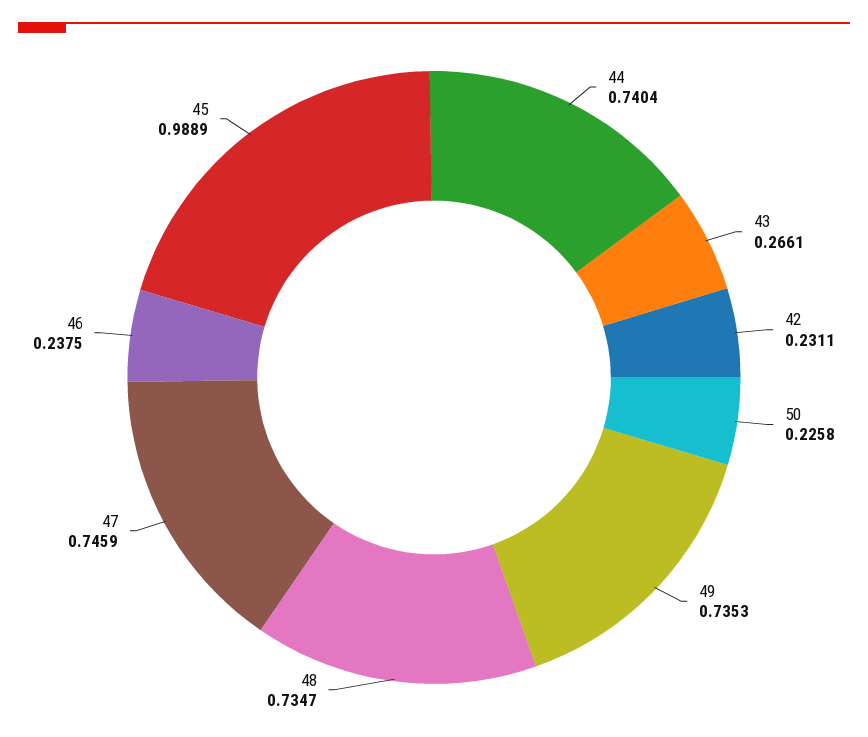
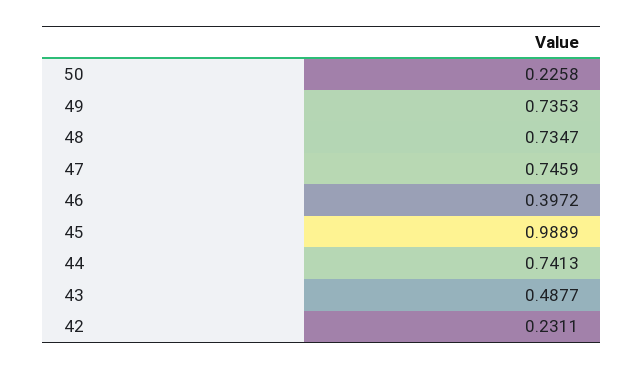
44: 0.7404 -> 0.7413
43: 0.2661 -> 0.4877
46: 0.2375 -> 0.3972

